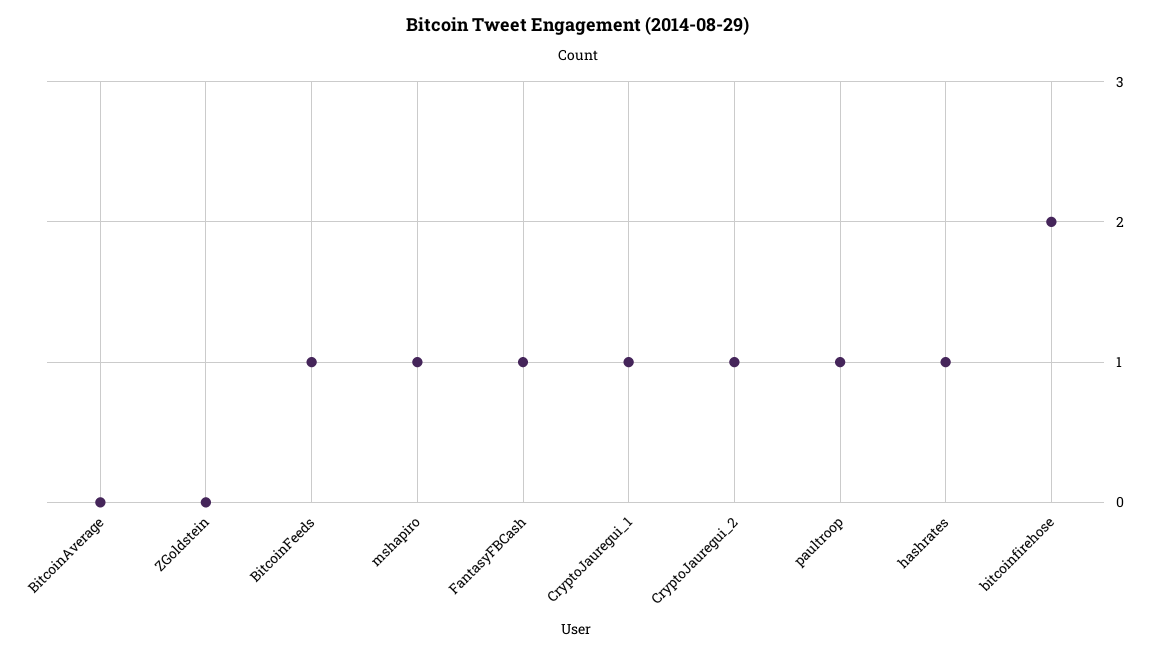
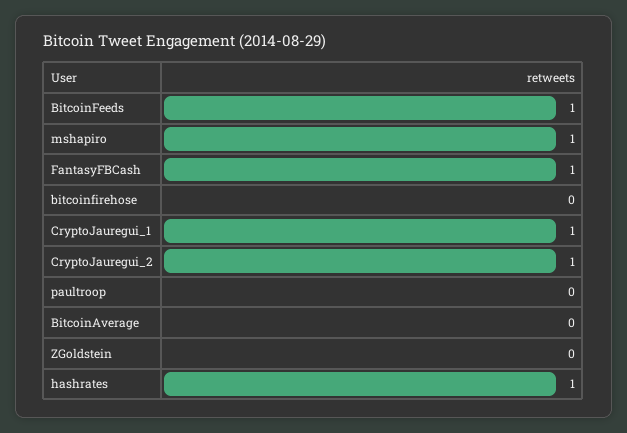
paultroop: 1 -> 0
bitcoinfirehose: 2 -> 0

